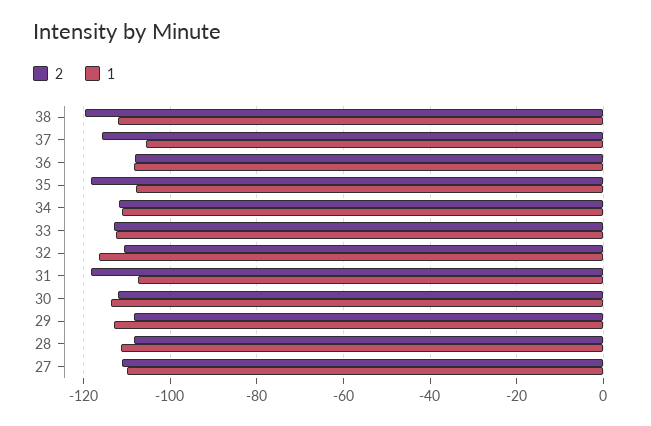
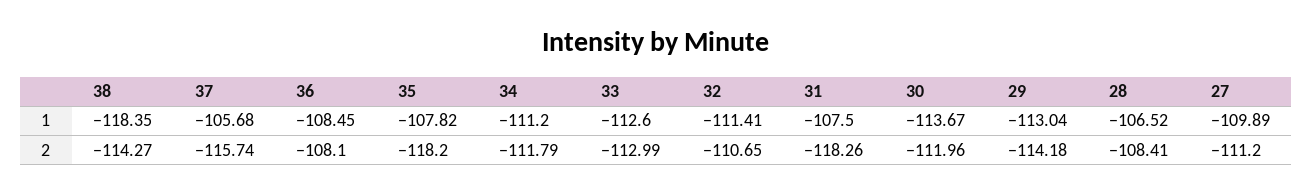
2, 38: -120 -> -114.27
1, 38: -112 -> -118.35
1, 32: -116 -> -111.41
2, 29: -108 -> -114.18
1, 28: -112 -> -106.52

